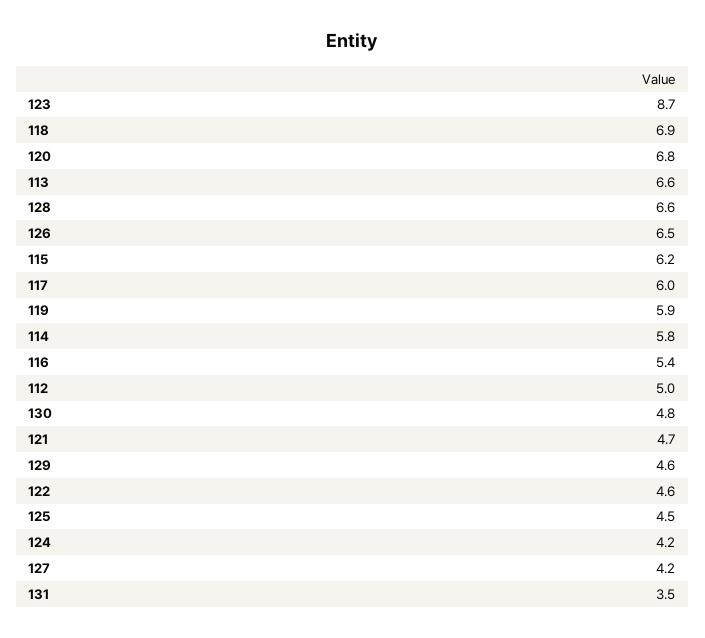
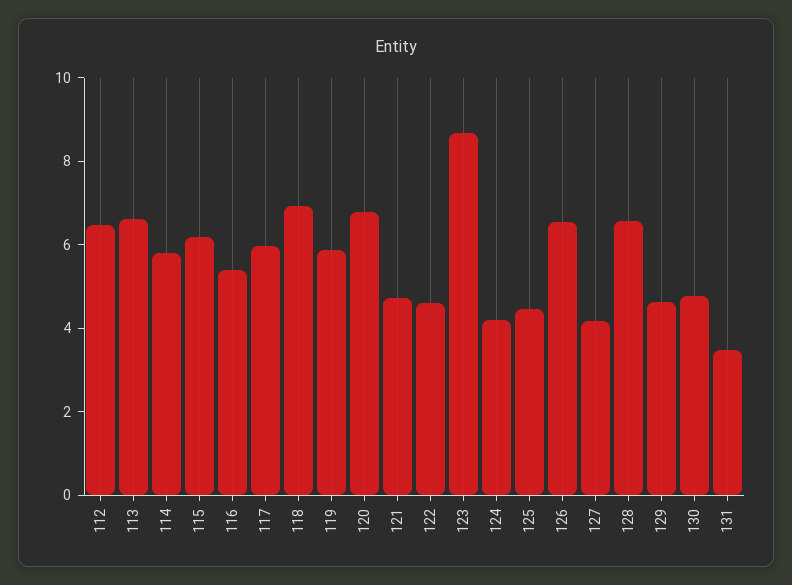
112: 5 -> 6.5

